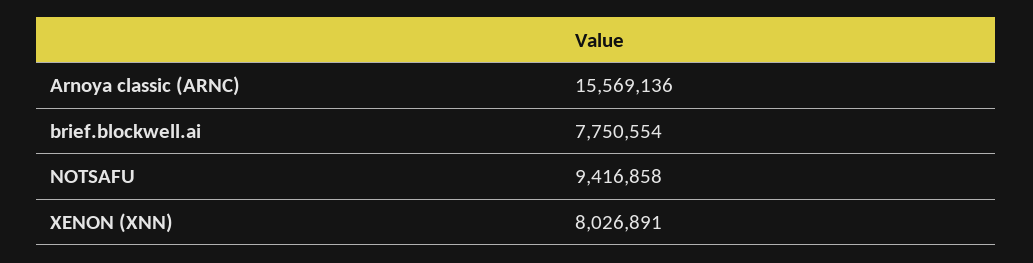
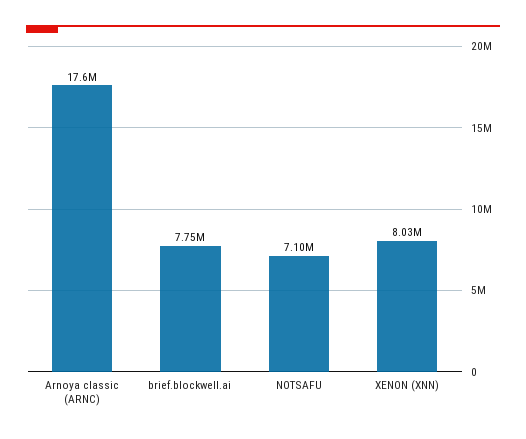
Arnoya classic (ARNC): 15569136 -> 17600000
NOTSAFU: 9416858 -> 7100000

